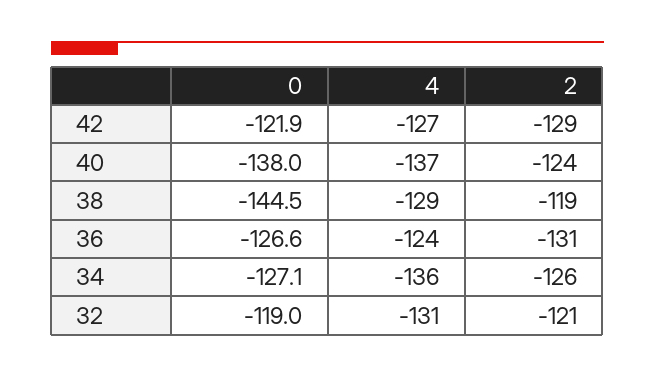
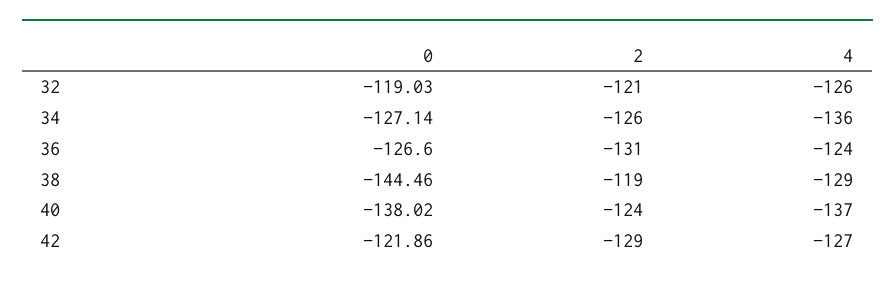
4, 32: -131 -> -126

